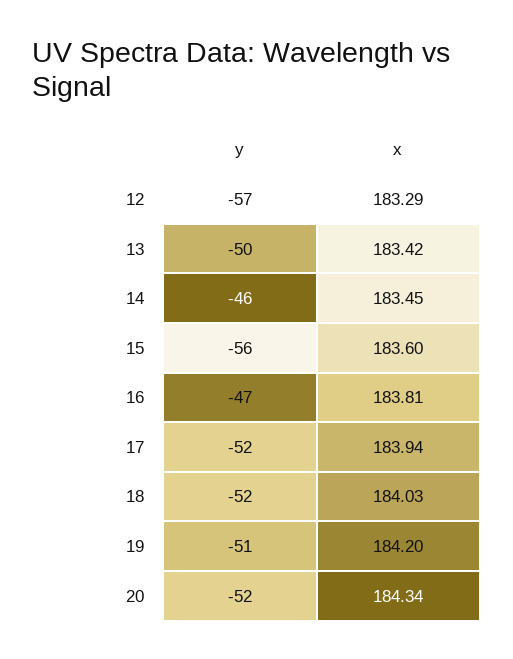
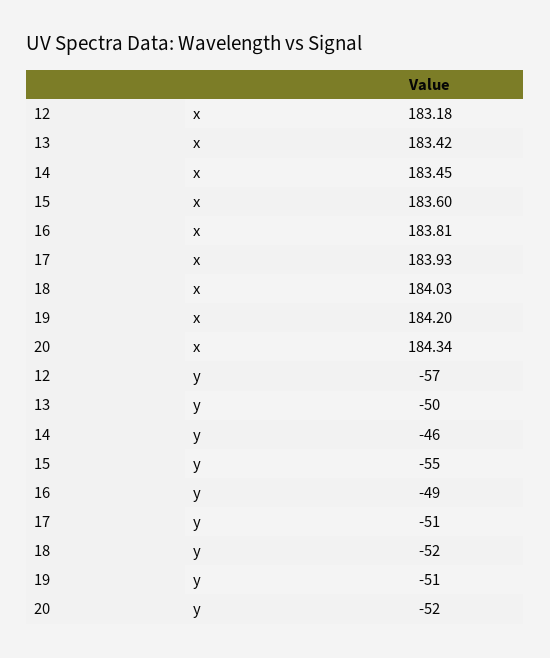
x, 12: 183.29 -> 183.18
y, 15: -56 -> -55
y, 16: -47 -> -49
y, 17: -52 -> -51
x, 17: 183.94 -> 183.93

